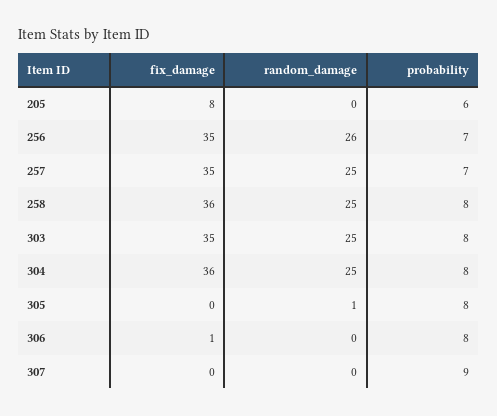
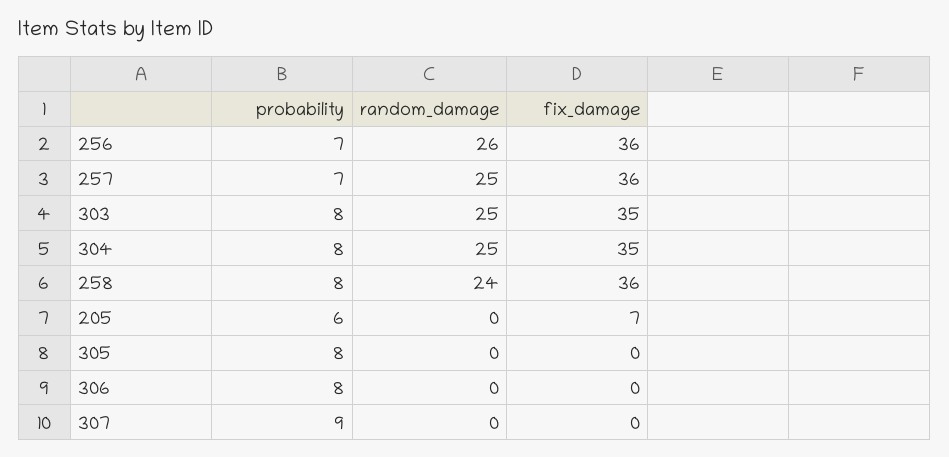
fix_damage, 205: 8 -> 7
fix_damage, 256: 35 -> 36
fix_damage, 257: 35 -> 36
random_damage, 258: 25 -> 24
fix_damage, 304: 36 -> 35
random_damage, 305: 1 -> 0
fix_damage, 306: 1 -> 0

